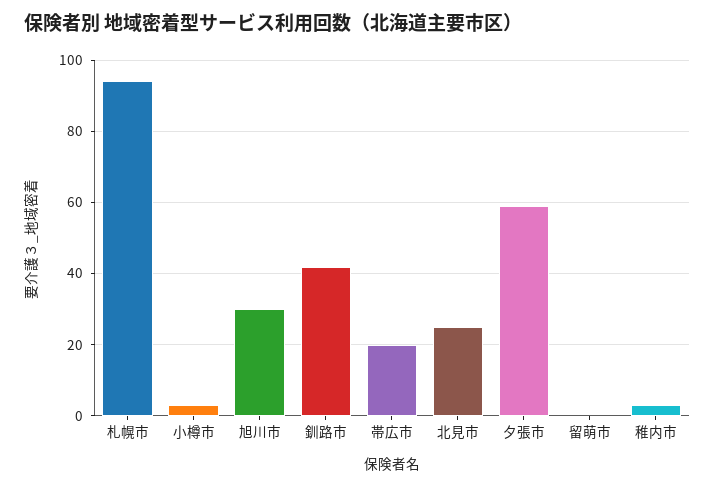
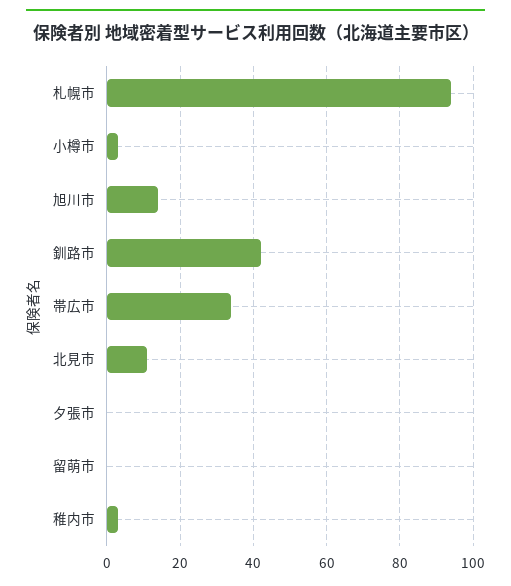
旭川市: 30 -> 15
帯広市: 20 -> 35
北見市: 25 -> 10
夕張市: 60 -> 0

